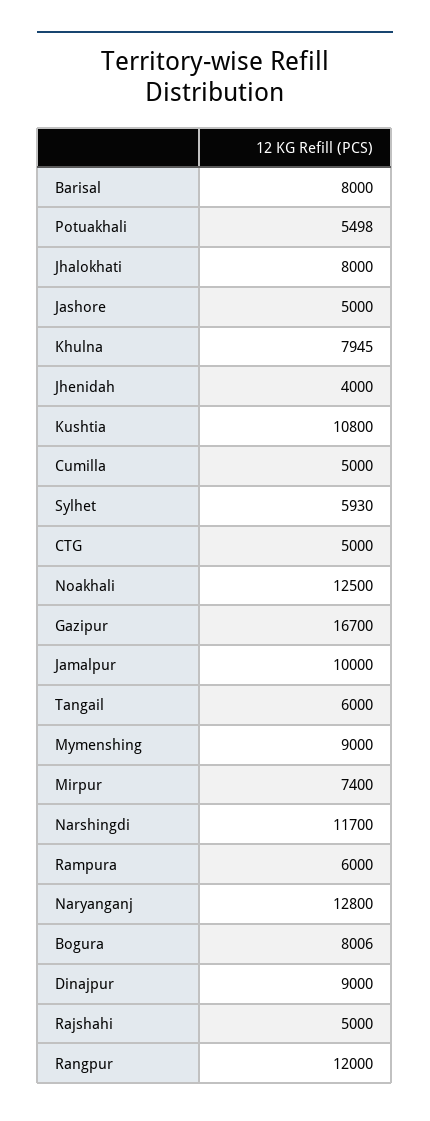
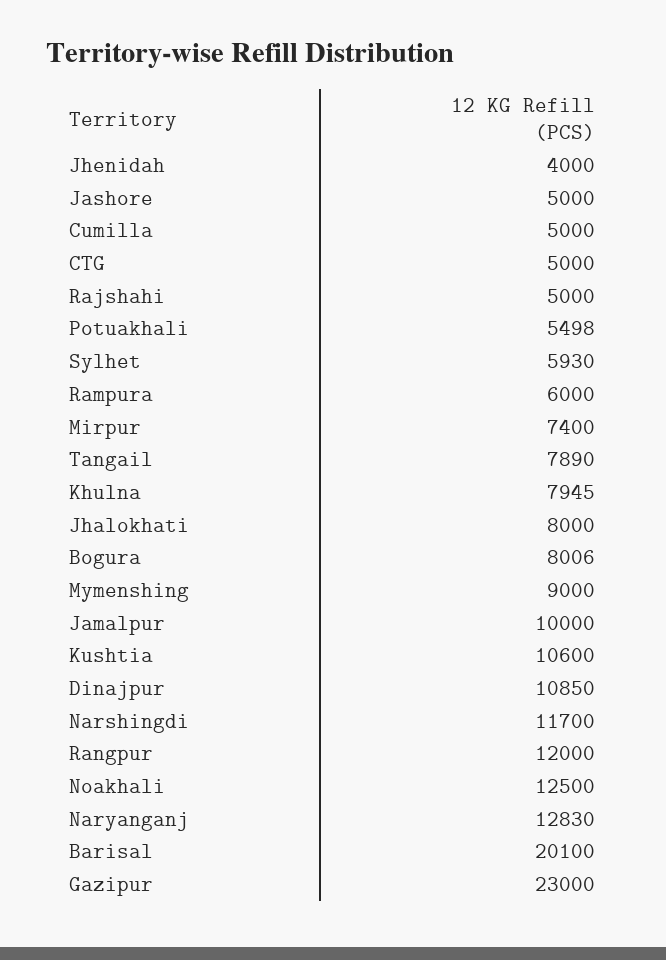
Barisal: 8000 -> 20100
Kushtia: 10800 -> 10600
Gazipur: 16700 -> 23000
Tangail: 6000 -> 7890
Naryanganj: 12800 -> 12830
Dinajpur: 9000 -> 10850

